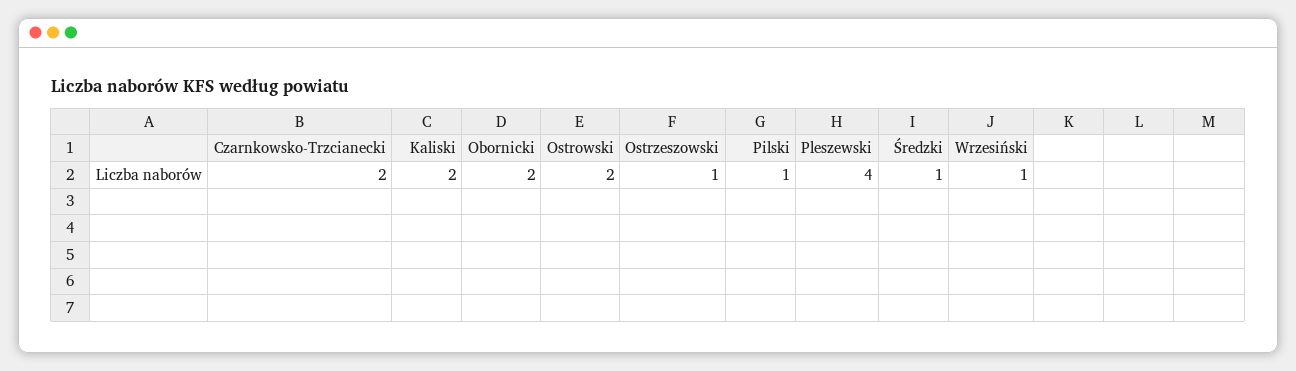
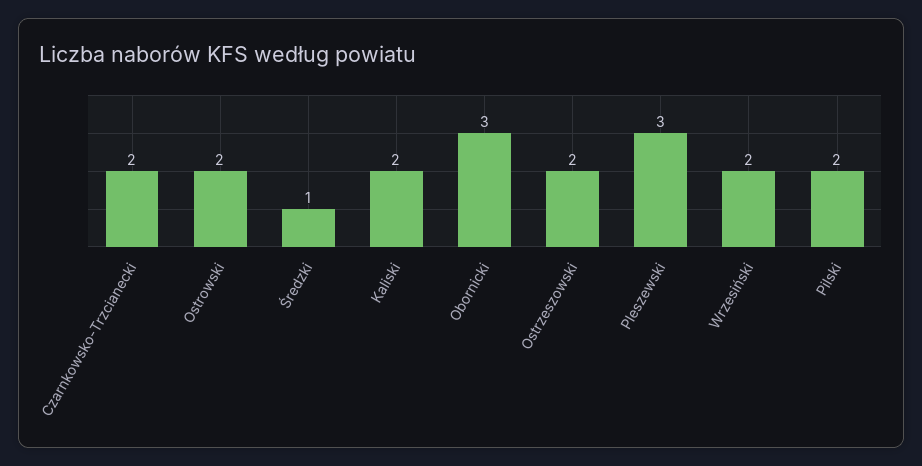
Obornicki: 2 -> 3
Ostrzeszowski: 1 -> 2
Pilski: 1 -> 2
Pleszewski: 4 -> 3
Wrzesiński: 1 -> 2

